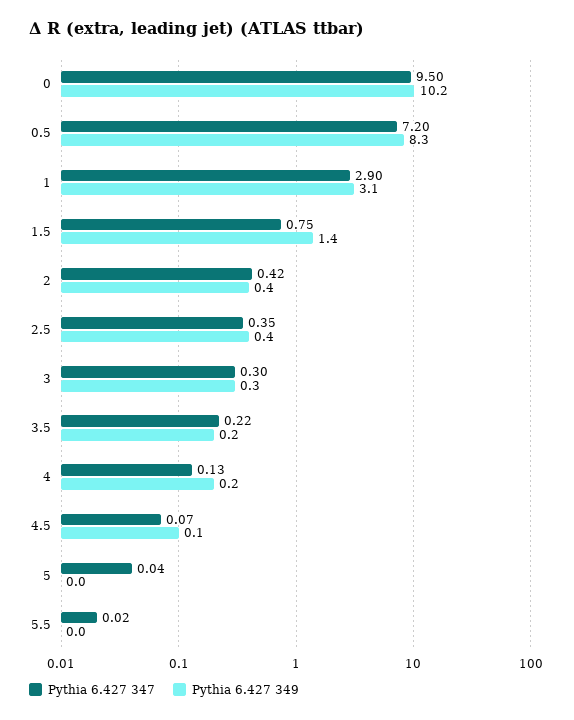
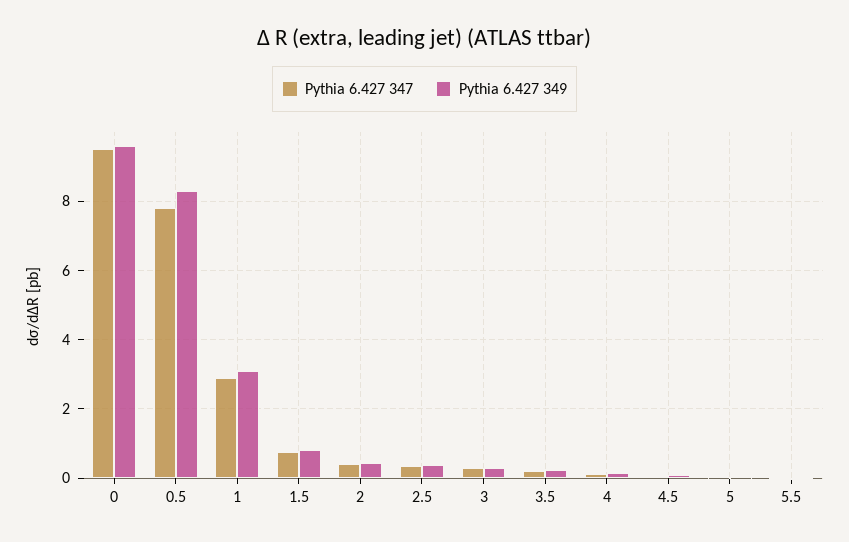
Pythia 6.427 349, 0: 10.2 -> 9.6
Pythia 6.427 347, 0.5: 7.2 -> 7.8
Pythia 6.427 349, 1.5: 1.4 -> 0.8

